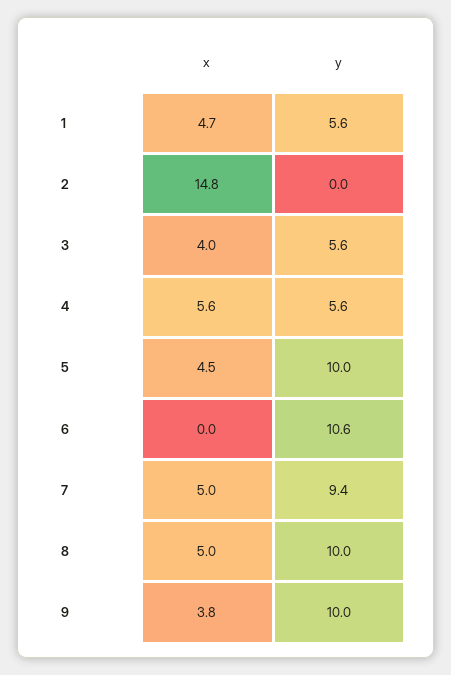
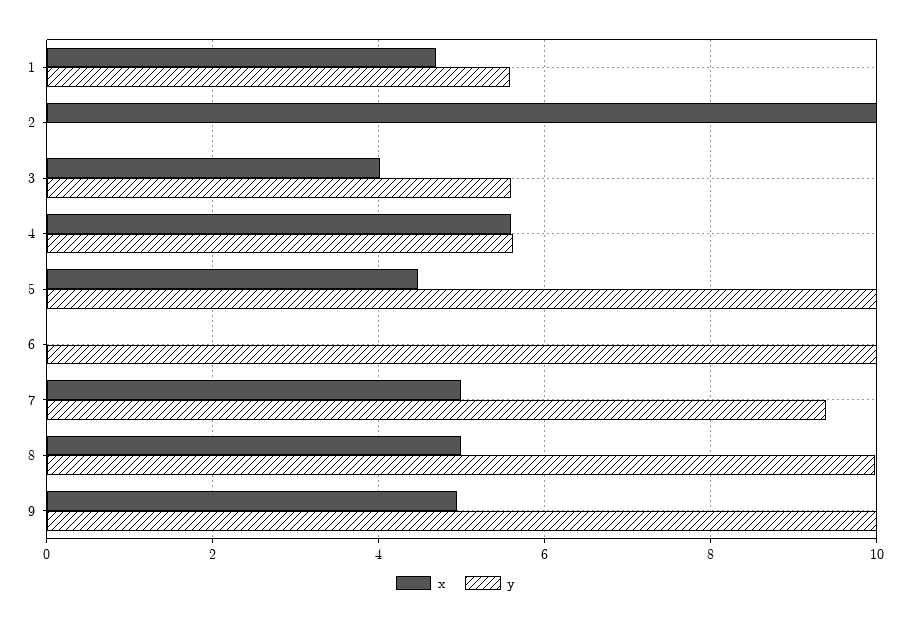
x, 2: 14.8 -> 10
y, 6: 10.6 -> 10
x, 9: 3.8 -> 5

